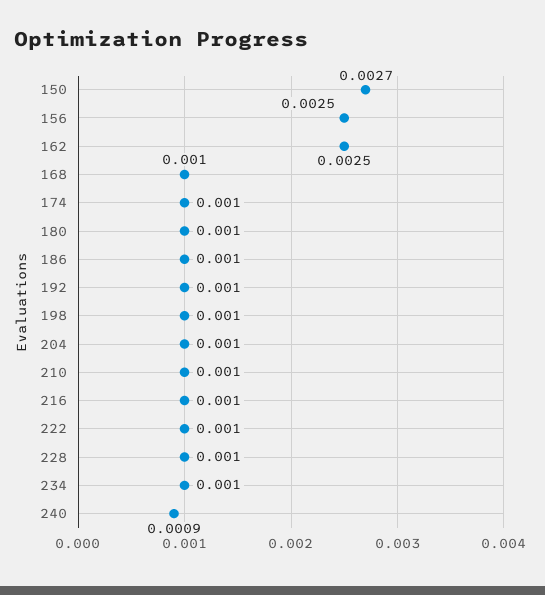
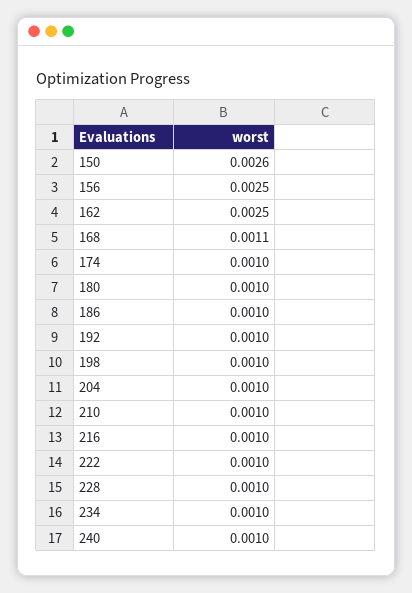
150: 0.0027 -> 0.0026
168: 0.001 -> 0.0011
240: 0.0009 -> 0.001

